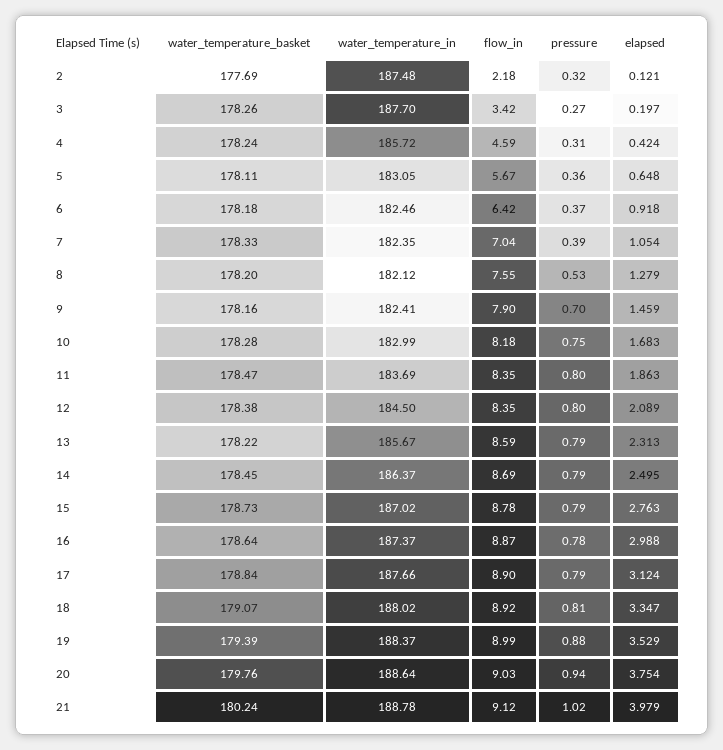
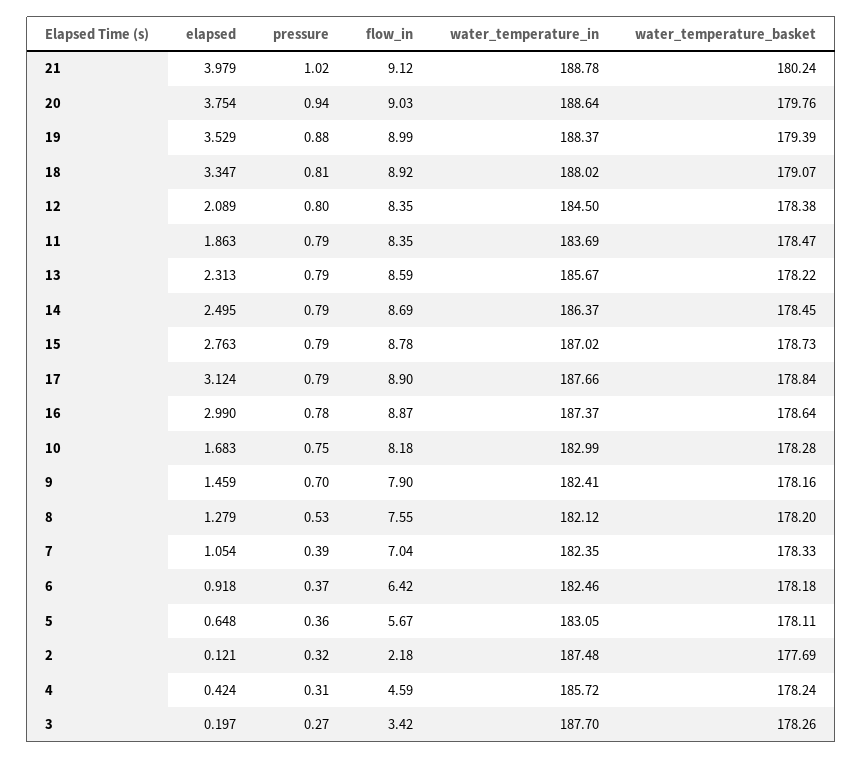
pressure, 11: 0.8 -> 0.79
elapsed, 16: 2.988 -> 2.99

